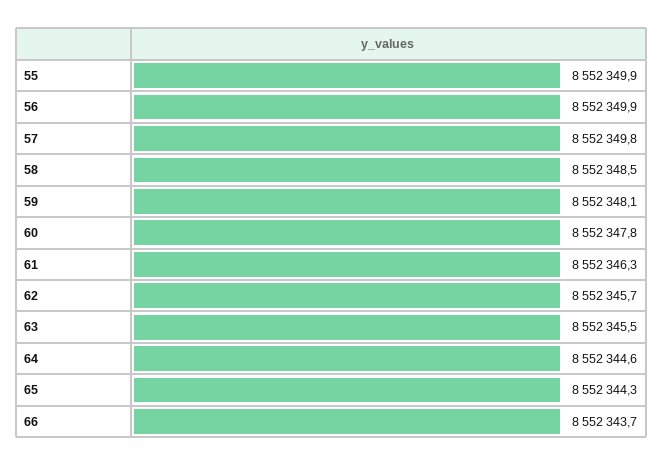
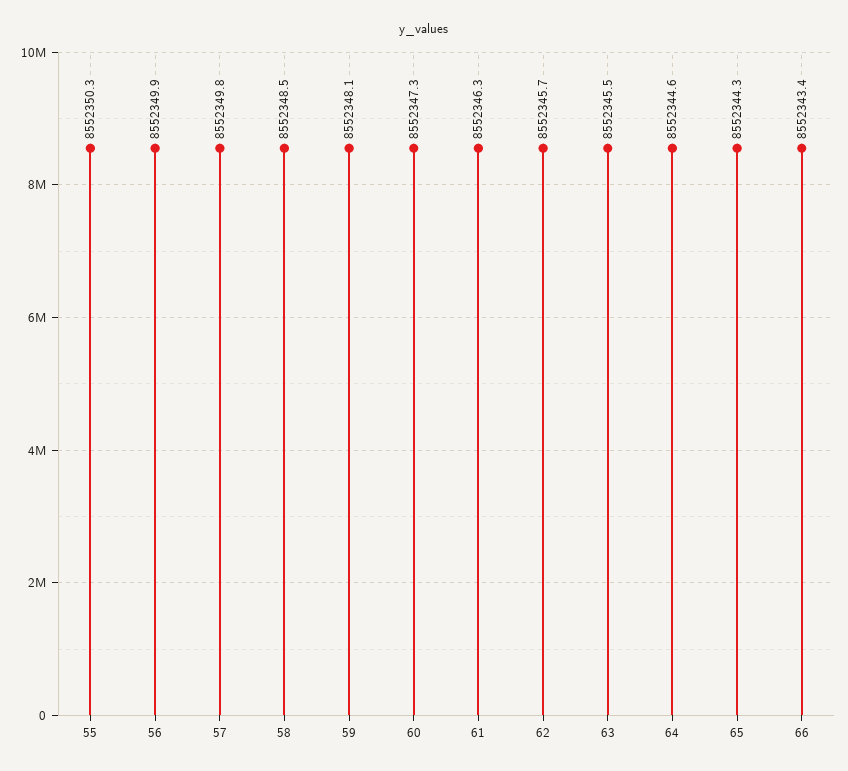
55: 8552349.9 -> 8552350.3
60: 8552347.8 -> 8552347.3
66: 8552343.7 -> 8552343.4

